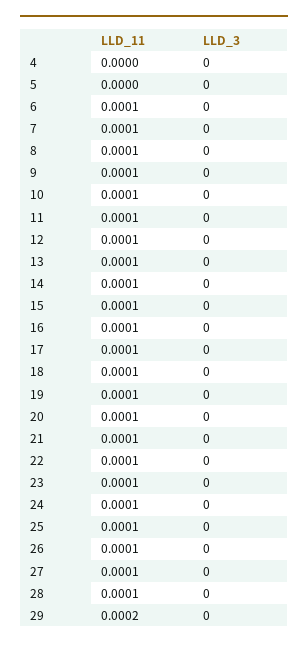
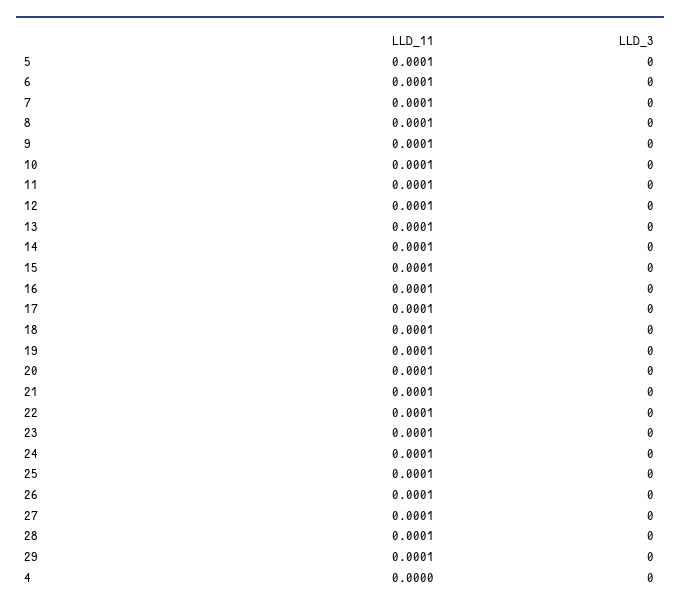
LLD_11, 5: 0 -> 0.0001
LLD_11, 29: 0.0002 -> 0.0001

